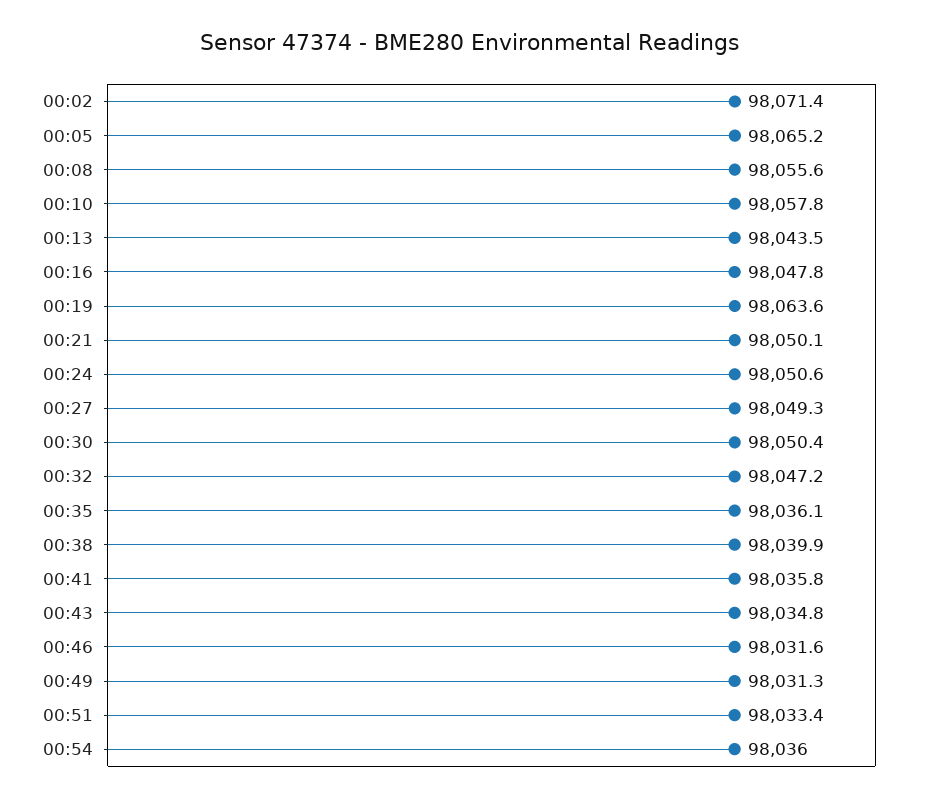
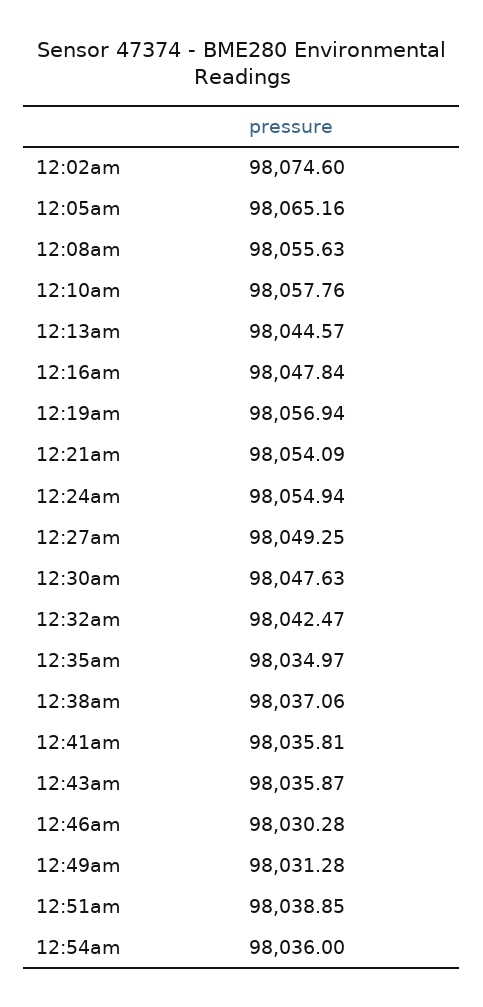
00:02: 98071.4 -> 98074.6
00:13: 98043.5 -> 98044.57
00:19: 98063.6 -> 98056.94
00:21: 98050.1 -> 98054.09
00:24: 98050.6 -> 98054.94
00:30: 98050.4 -> 98047.63
00:32: 98047.2 -> 98042.47
00:35: 98036.1 -> 98034.97
00:38: 98039.9 -> 98037.06
00:43: 98034.8 -> 98035.87
00:46: 98031.6 -> 98030.28
00:51: 98033.4 -> 98038.85

